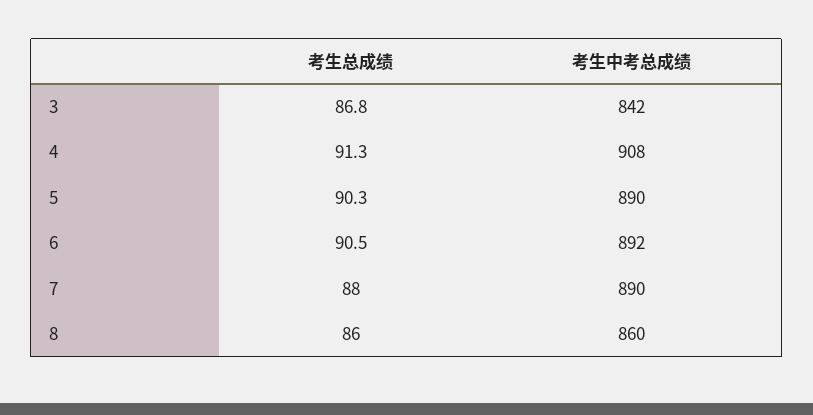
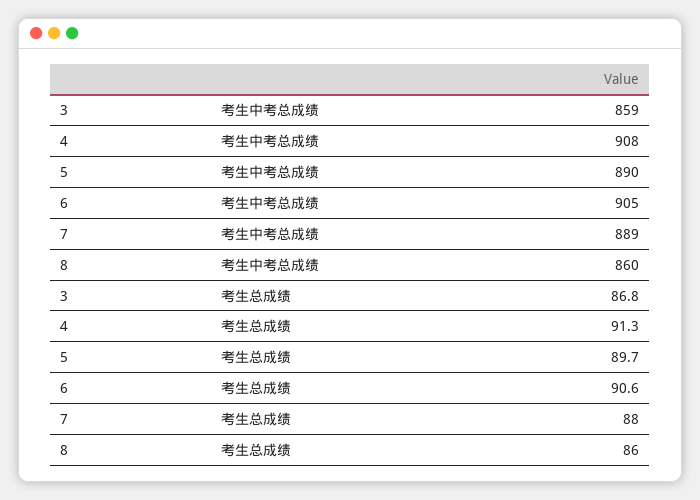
考生中考总成绩, 3: 842 -> 859
考生总成绩, 5: 90.3 -> 89.7
考生总成绩, 6: 90.5 -> 90.6
考生中考总成绩, 6: 892 -> 905
考生中考总成绩, 7: 890 -> 889

